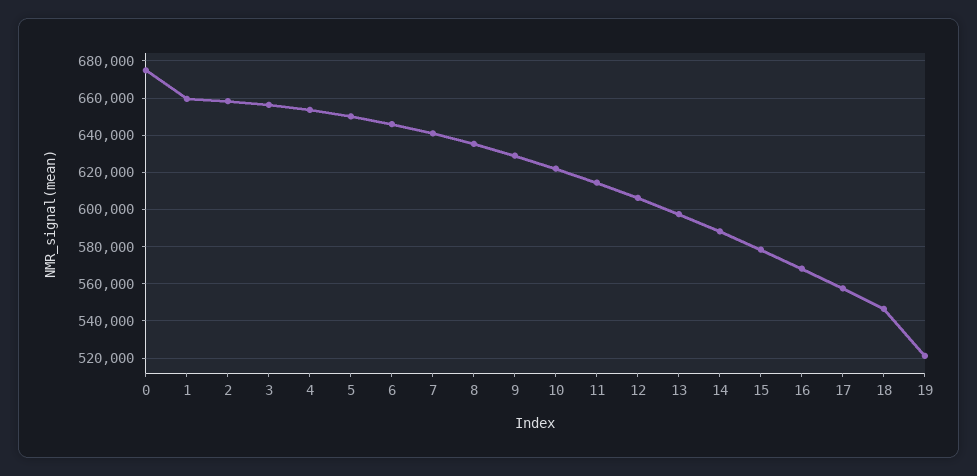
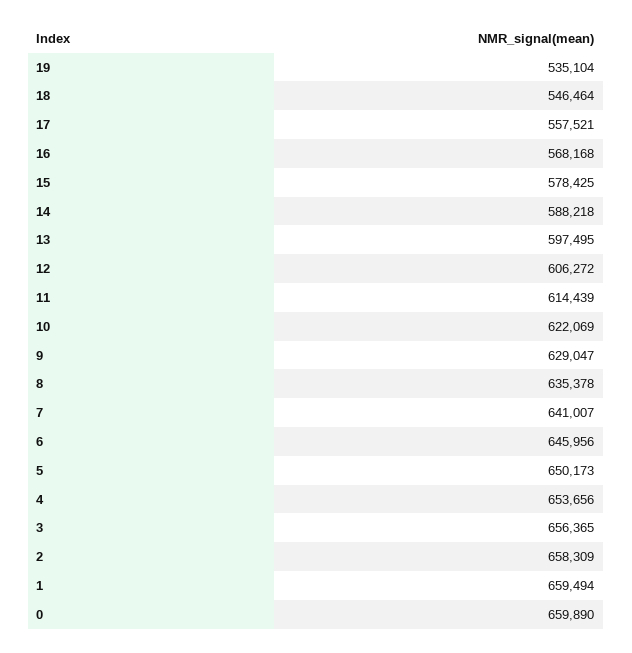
0: 675000 -> 659890
19: 520000 -> 535104

